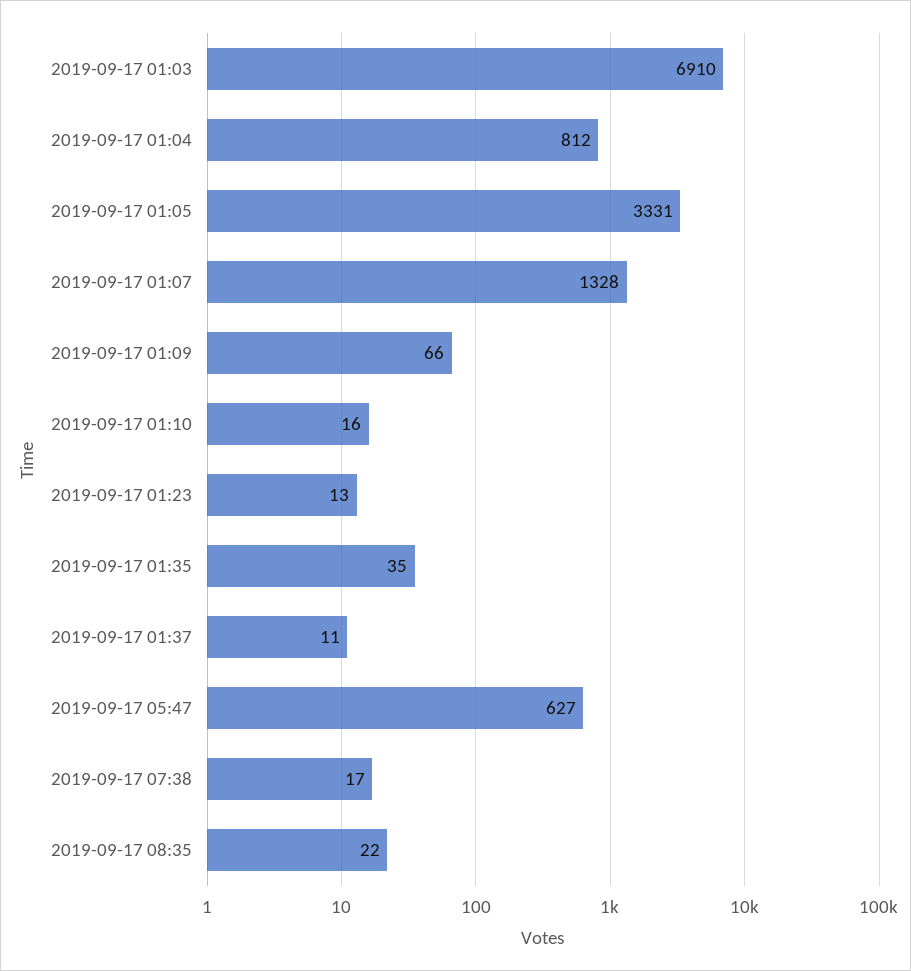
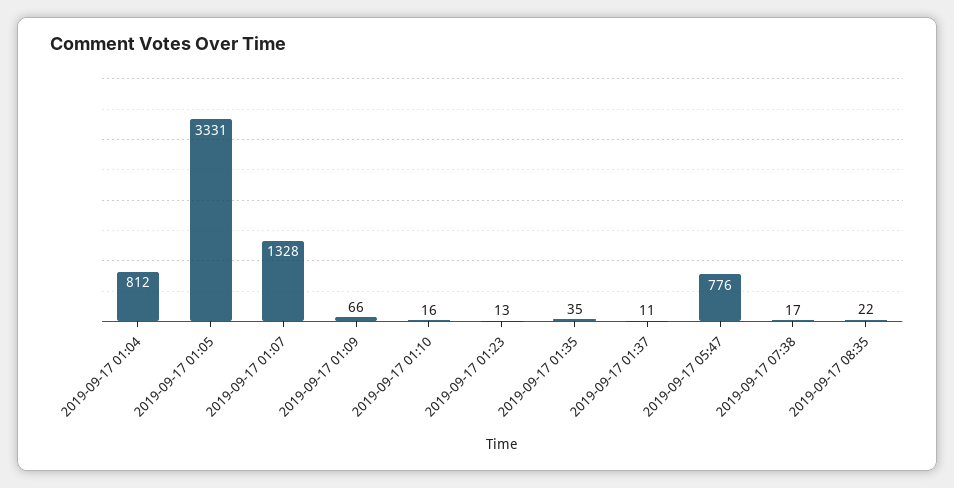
2019-09-17 01:03: 6910 -> none
2019-09-17 05:47: 627 -> 776

